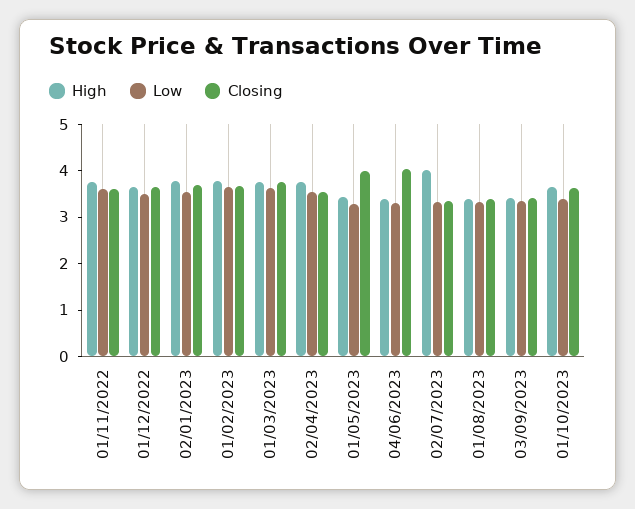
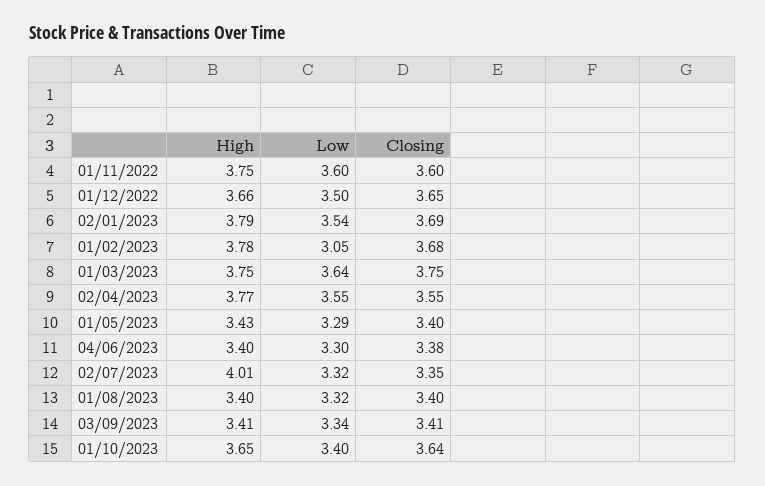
Low, 01/02/2023: 3.6 -> 3.05
Closing, 01/05/2023: 4 -> 3.4
Closing, 04/06/2023: 4 -> 3.38

